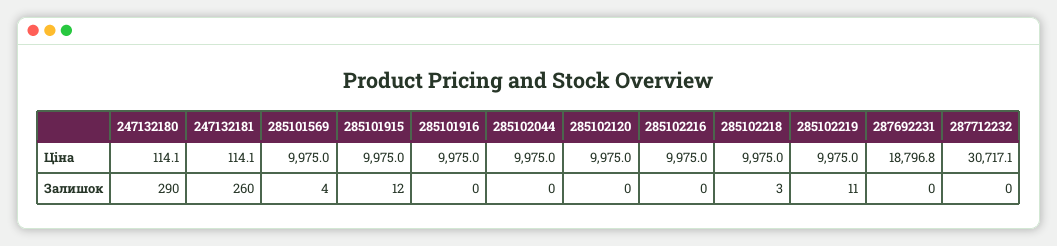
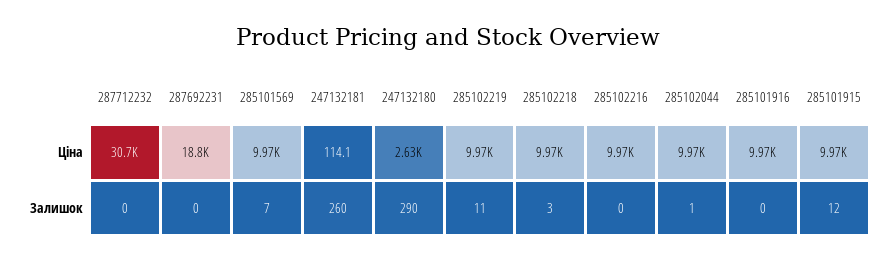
247132180, Ціна: 114.1 -> 2630
285102120, Ціна: 9975 -> none
285101569, Залишок: 4 -> 7
285102044, Залишок: 0 -> 1
285102120, Залишок: 0 -> none

